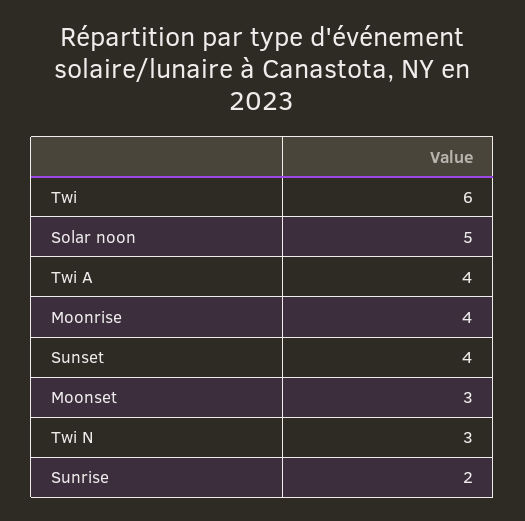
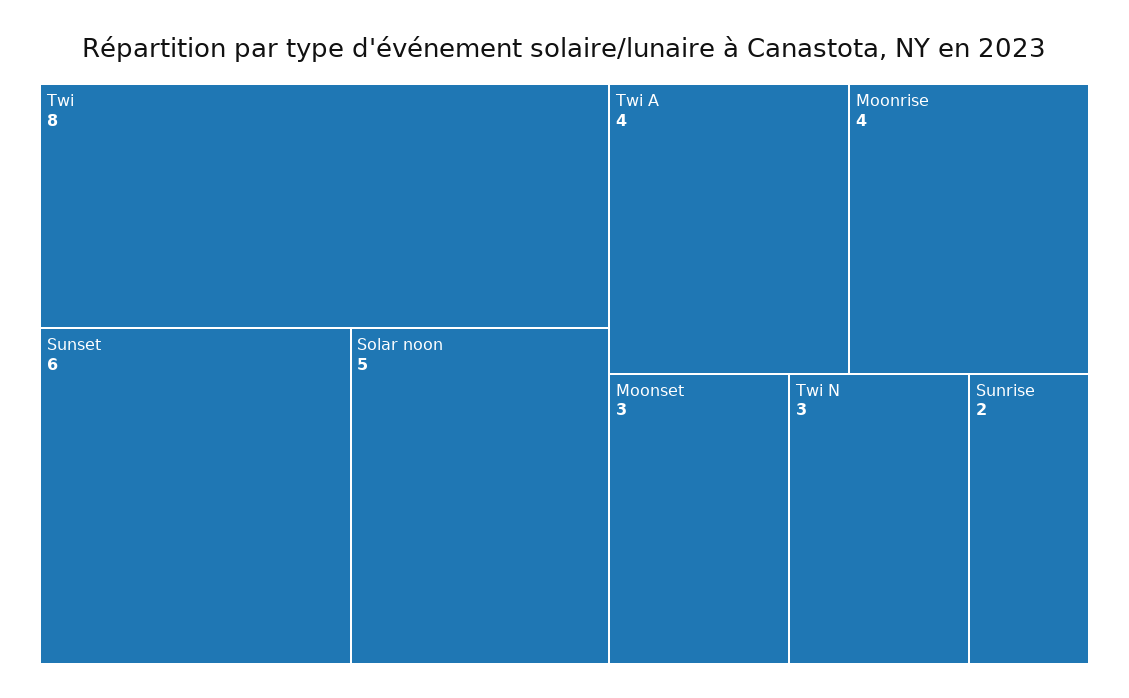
Twi: 6 -> 8
Sunset: 4 -> 6

